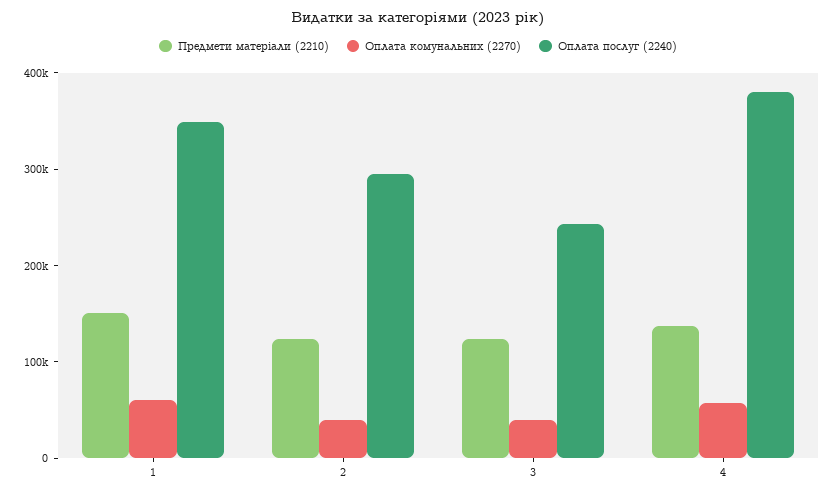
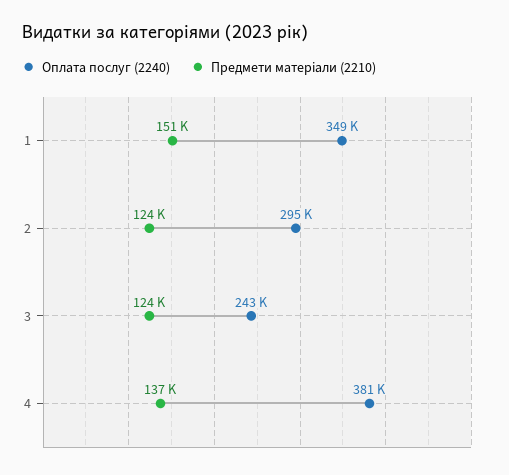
Оплата комунальних (2270), 1: 60000 -> none
Оплата комунальних (2270), 2: 40000 -> none
Оплата комунальних (2270), 3: 40000 -> none
Оплата комунальних (2270), 4: 60000 -> none

